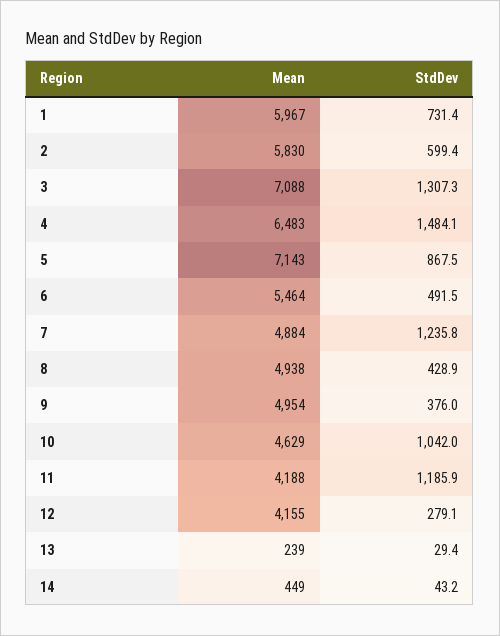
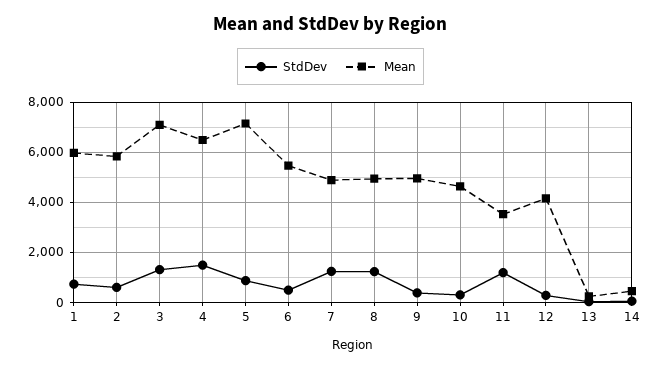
StdDev, 8: 428.9 -> 1250
StdDev, 10: 1042 -> 250
Mean, 11: 4188 -> 3500

